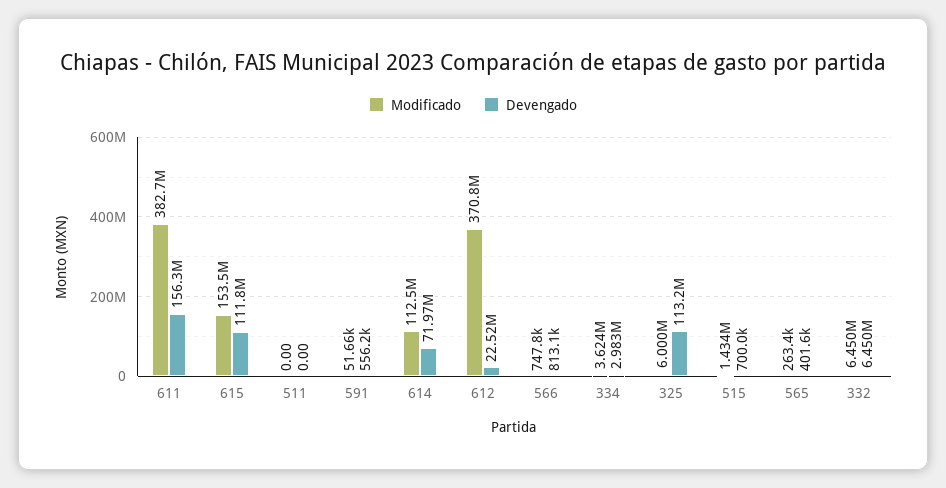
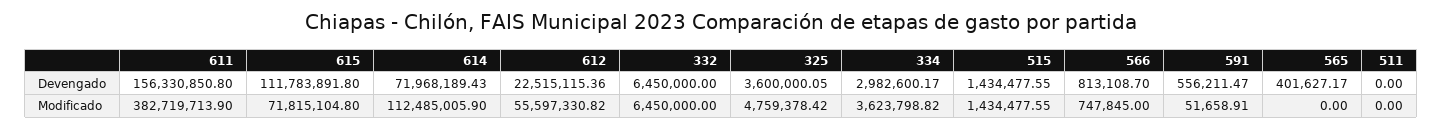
Modificado, 615: 153500000 -> 71815104.8
Modificado, 612: 370800000 -> 55597330.82
Modificado, 325: 6000000 -> 4759378.42
Devengado, 325: 113200000 -> 3600000.05
Devengado, 515: 700000 -> 1434477.55
Modificado, 565: 263400 -> 0

